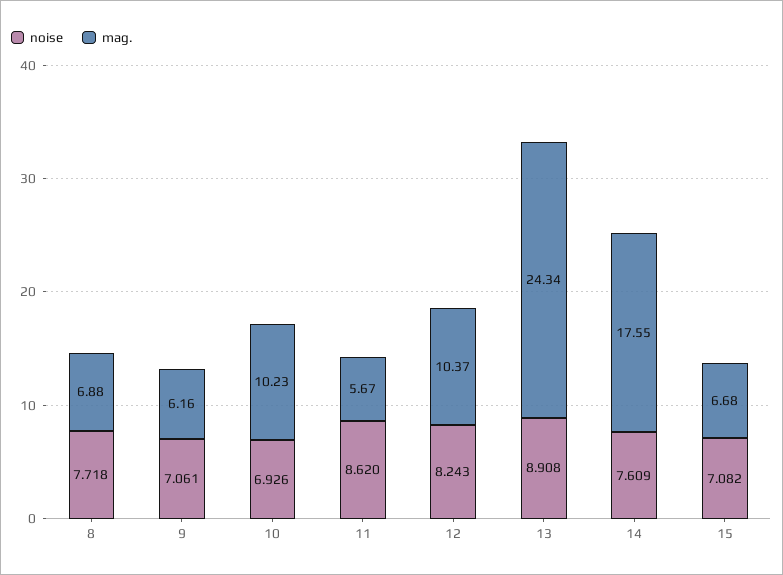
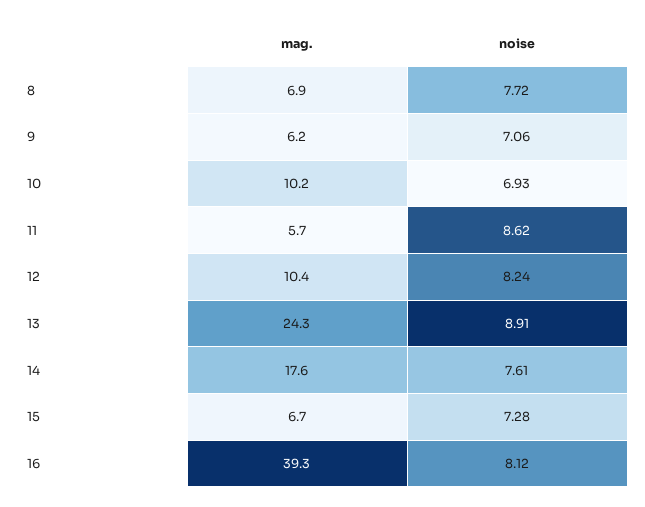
noise, 15: 7.082 -> 7.28
mag., 16: none -> 39.3
noise, 16: none -> 8.12

